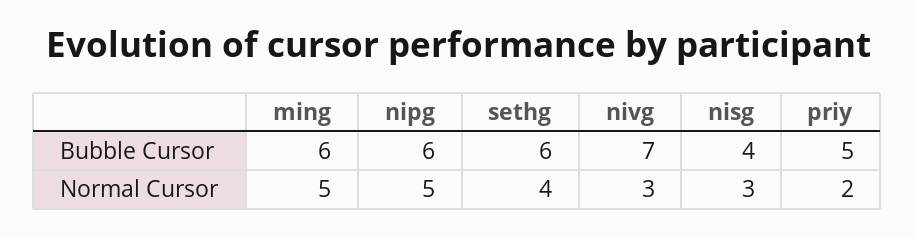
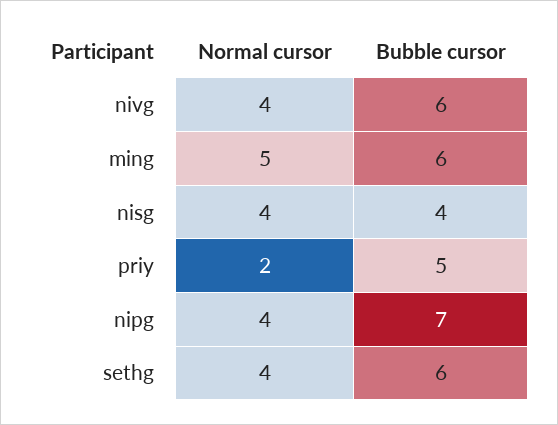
nipg, Bubble Cursor: 6 -> 7
nivg, Bubble Cursor: 7 -> 6
nipg, Normal Cursor: 5 -> 4
nivg, Normal Cursor: 3 -> 4
nisg, Normal Cursor: 3 -> 4

